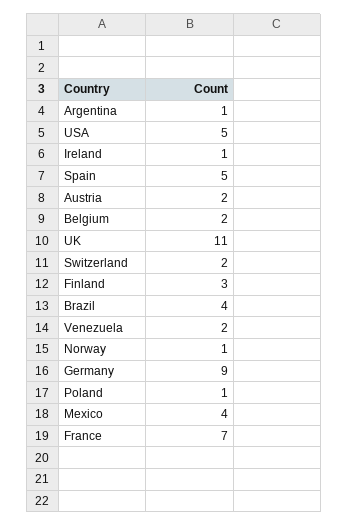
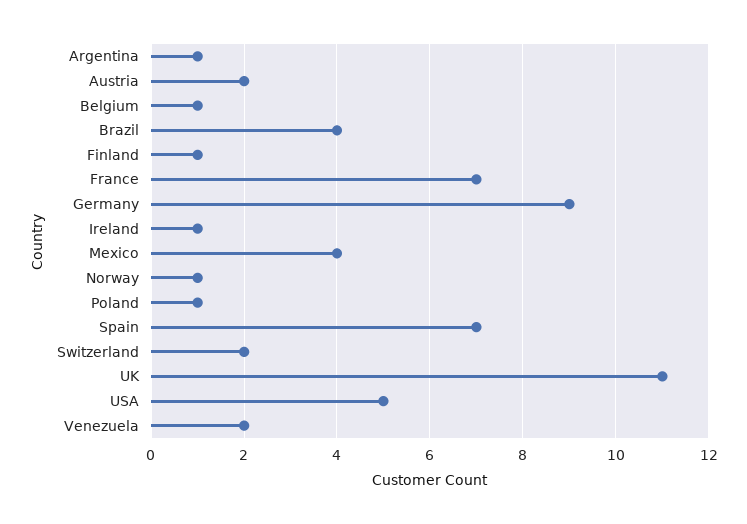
Spain: 5 -> 7
Belgium: 2 -> 1
Finland: 3 -> 1

